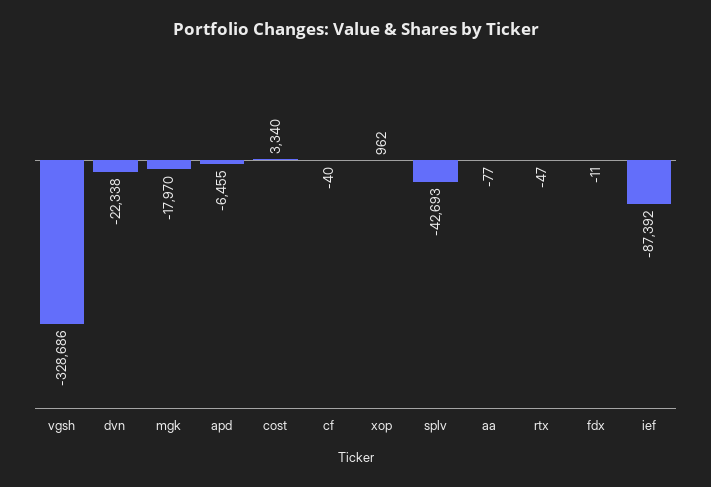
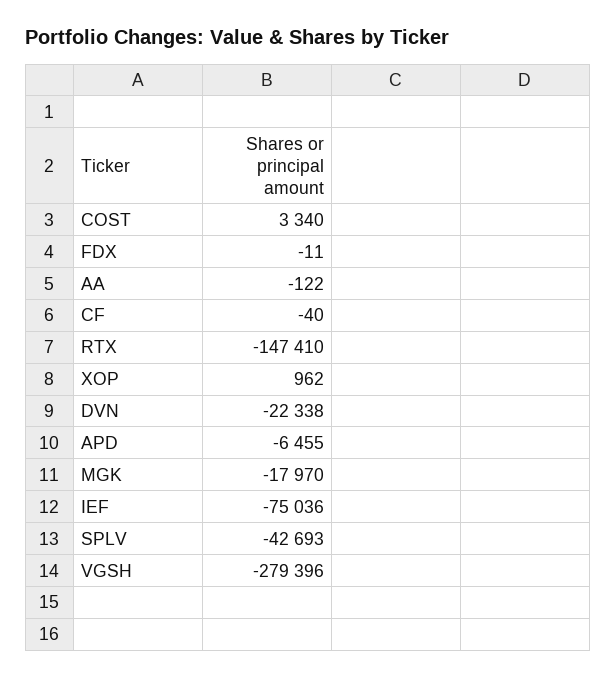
vgsh: -328686 -> -279396
aa: -77 -> -122
rtx: -47 -> -147410
ief: -87392 -> -75036

